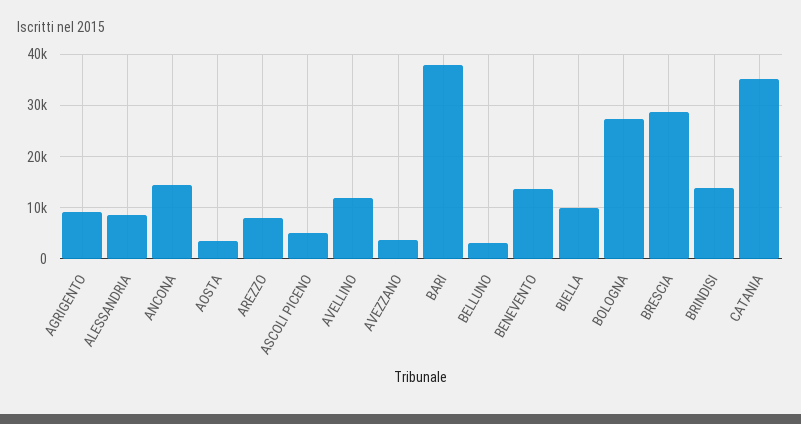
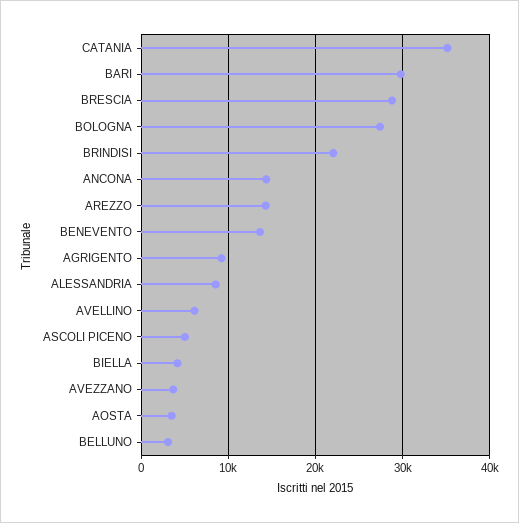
AREZZO: 8000 -> 14000
AVELLINO: 12000 -> 6000
BARI: 38000 -> 30000
BIELLA: 10000 -> 4000
BRINDISI: 14000 -> 22000

